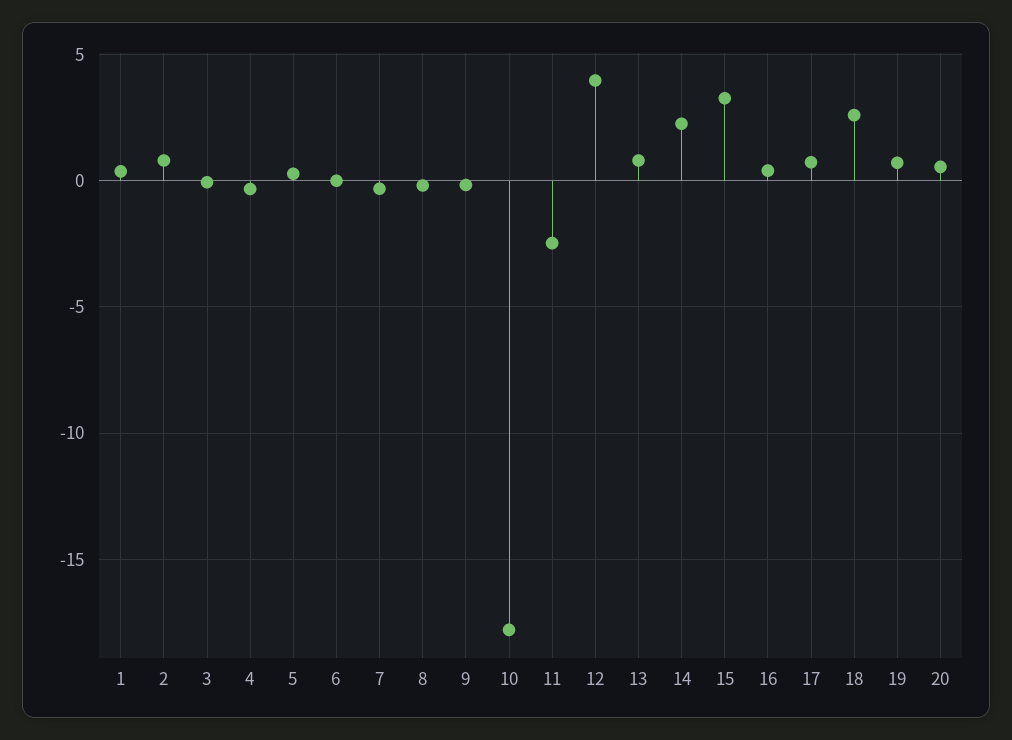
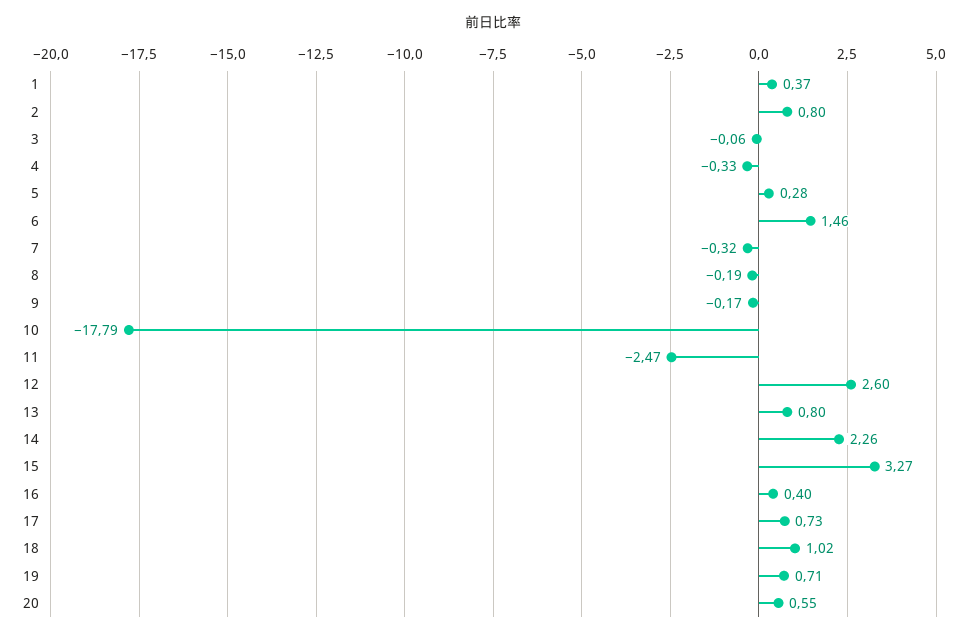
6: 0 -> 1.46
12: 4 -> 2.6
18: 2.5 -> 1.02

